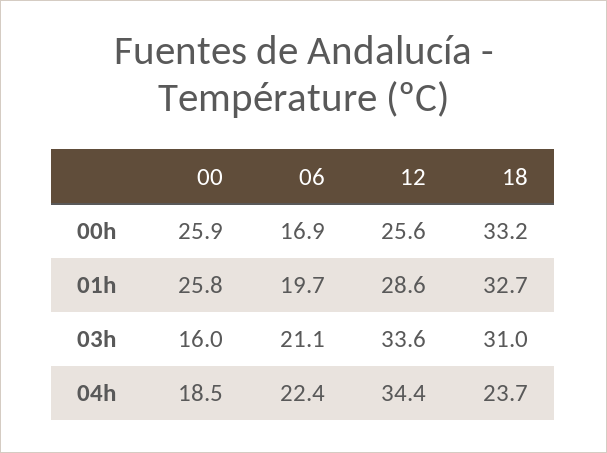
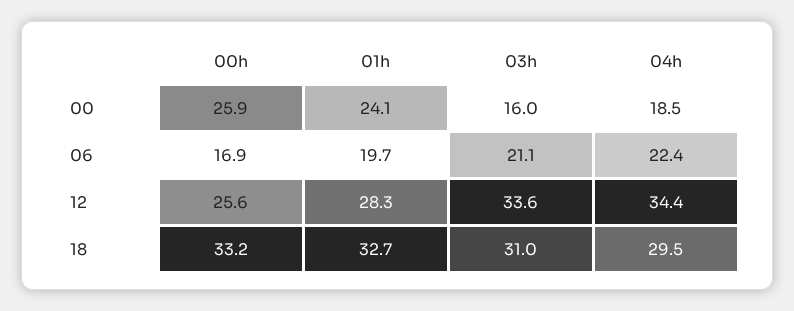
00, 01h: 25.8 -> 24.1
12, 01h: 28.6 -> 28.3
18, 04h: 23.7 -> 29.5

